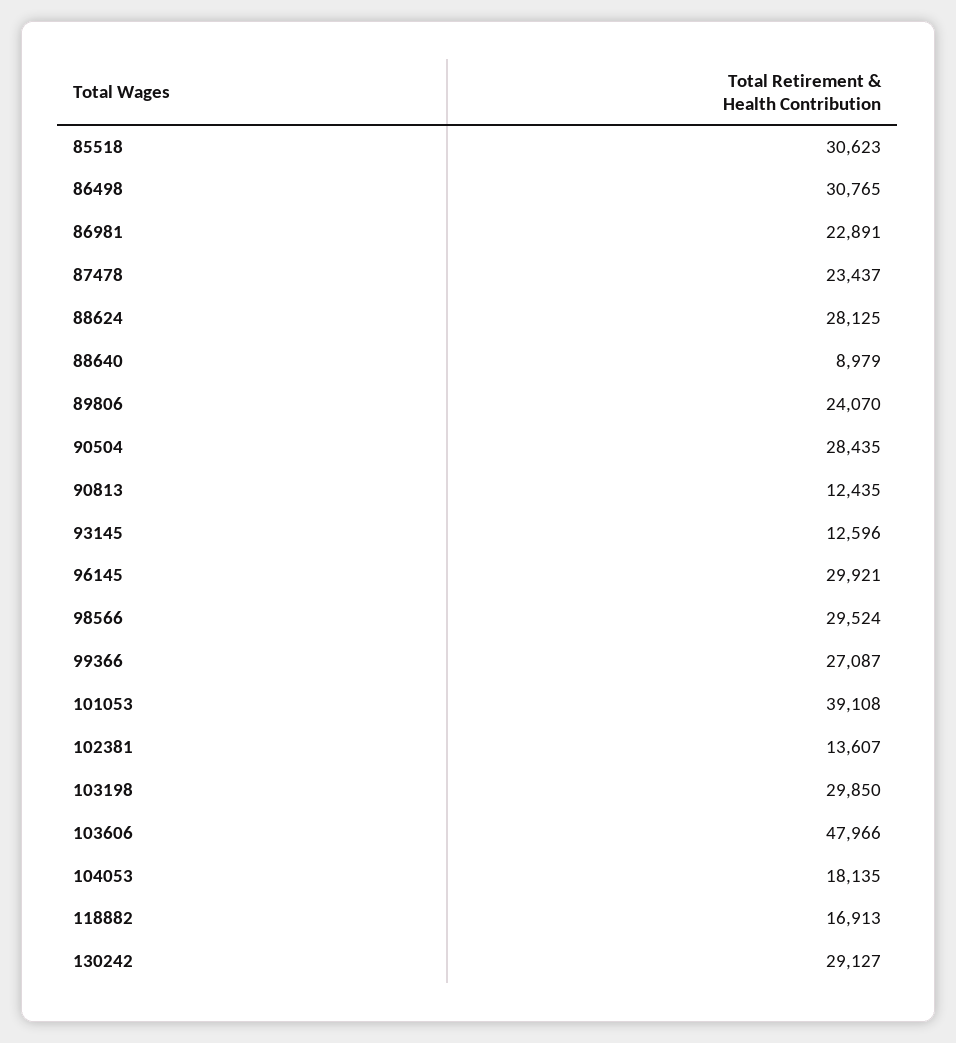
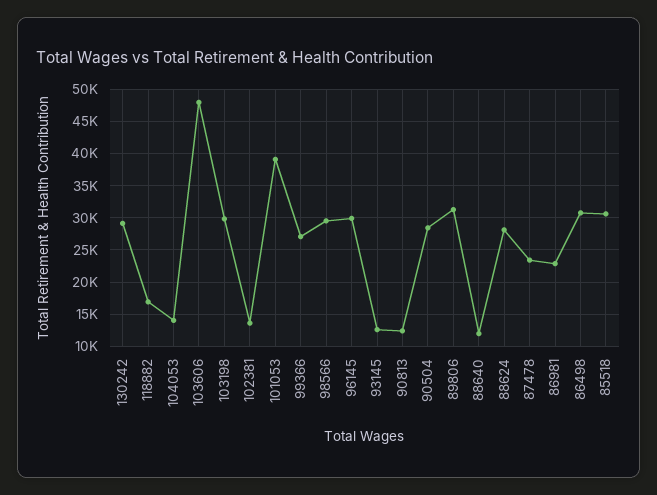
88640: 8979 -> 12000
89806: 24070 -> 31000
104053: 18135 -> 14000

